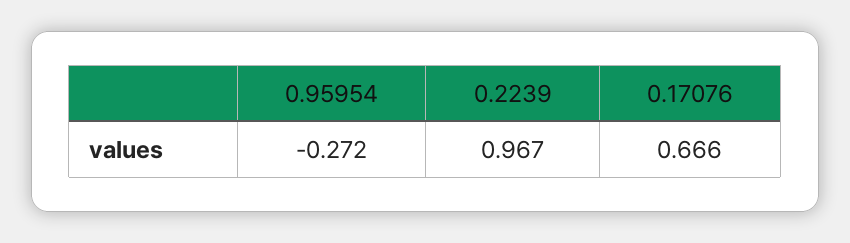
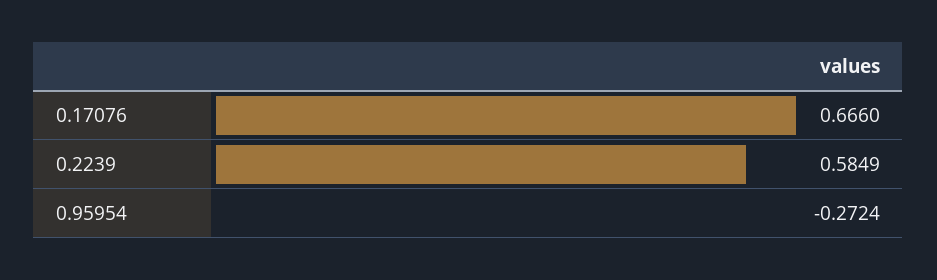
0.2239: 0.967 -> 0.5849

